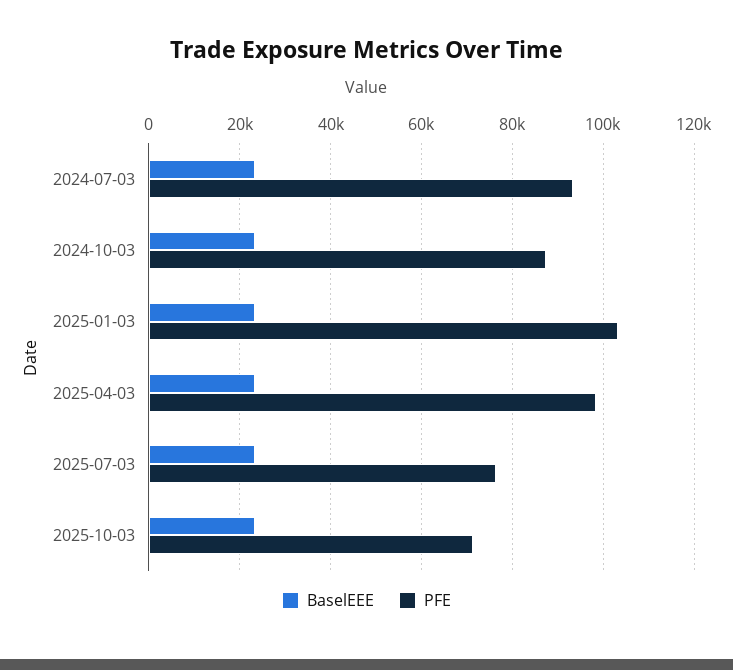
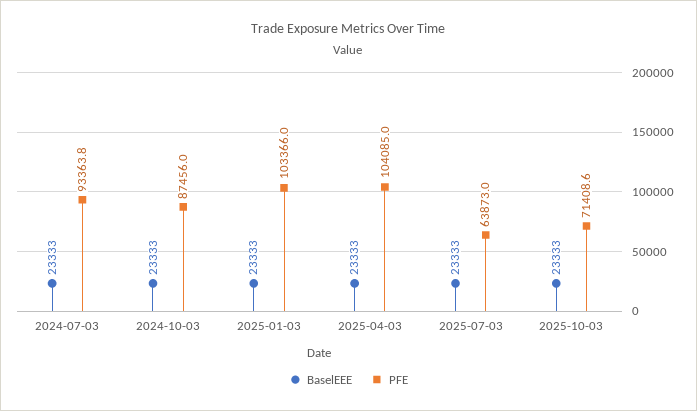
PFE, 2025-04-03: 98000 -> 104085
PFE, 2025-07-03: 76000 -> 63873

